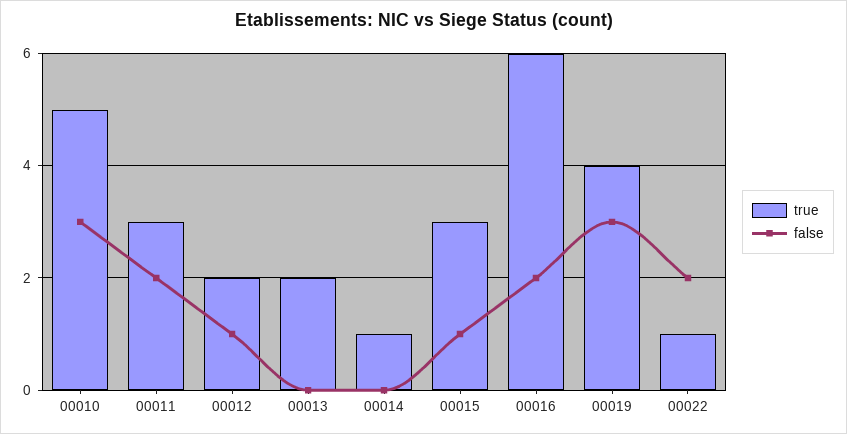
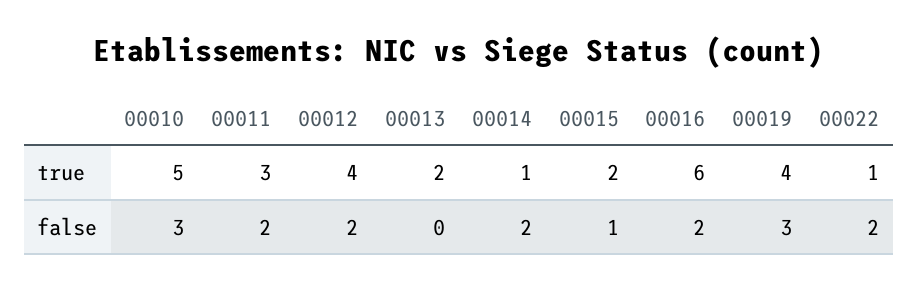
true, 00012: 2 -> 4
false, 00012: 1 -> 2
false, 00014: 0 -> 2
true, 00015: 3 -> 2

